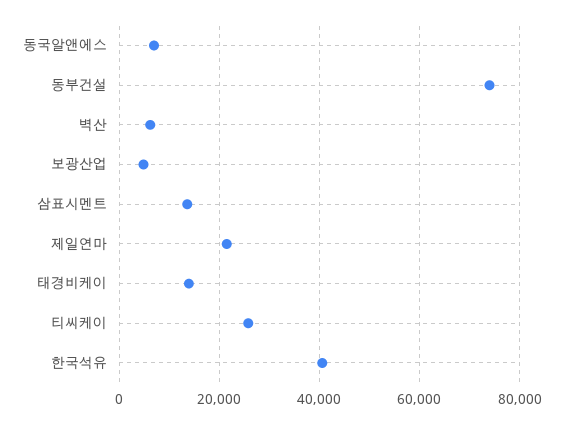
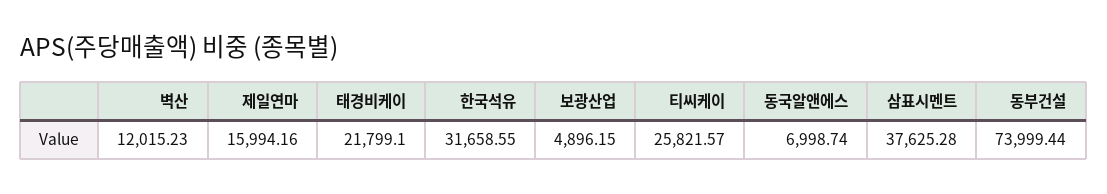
벽산: 6000 -> 12015.23
삼표시멘트: 14000 -> 37625.28
제일연마: 22000 -> 15994.16
태경비케이: 14000 -> 21799.1
한국석유: 40000 -> 31658.55

